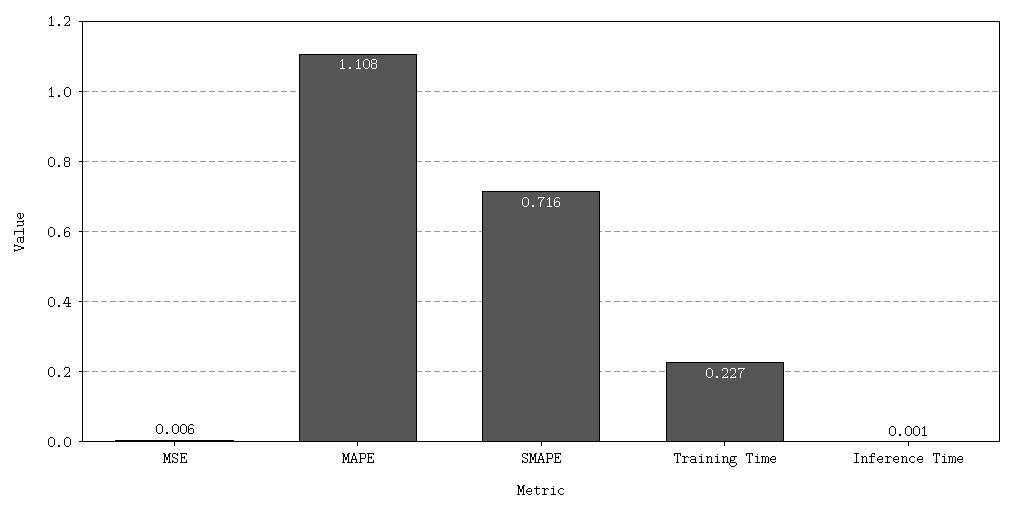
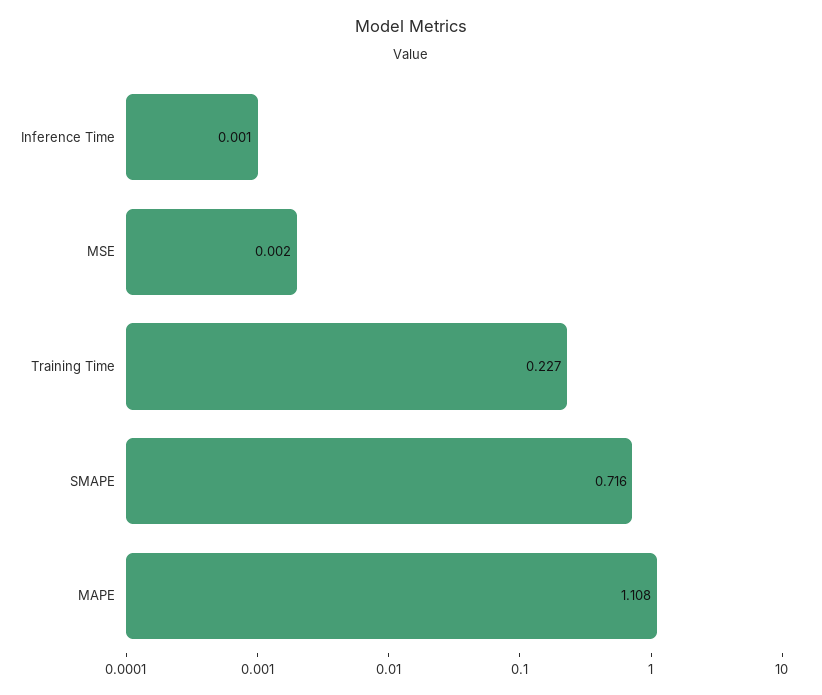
MSE: 0.006 -> 0.002

